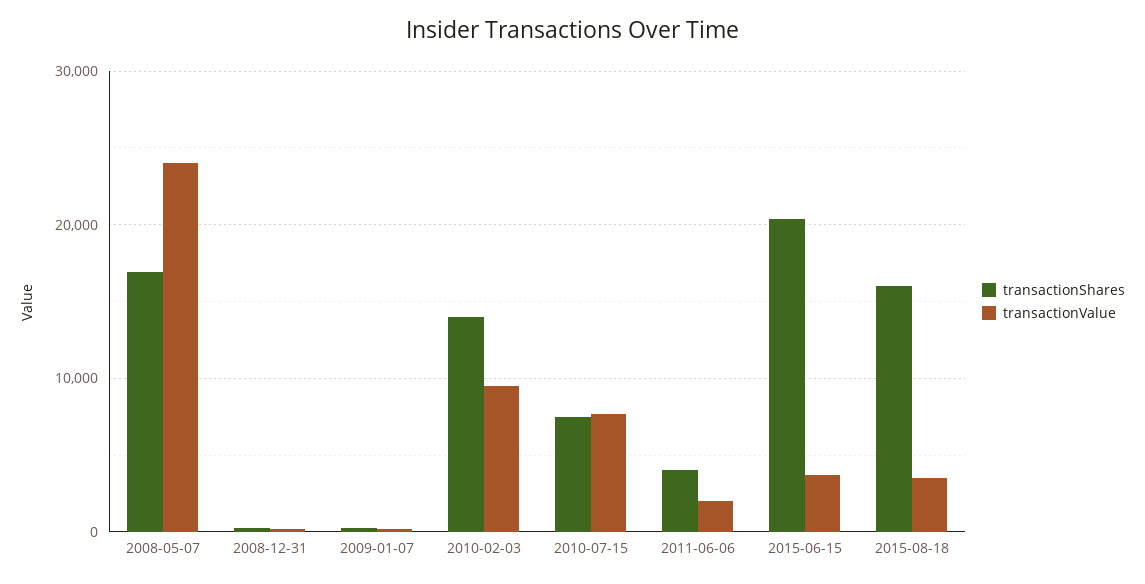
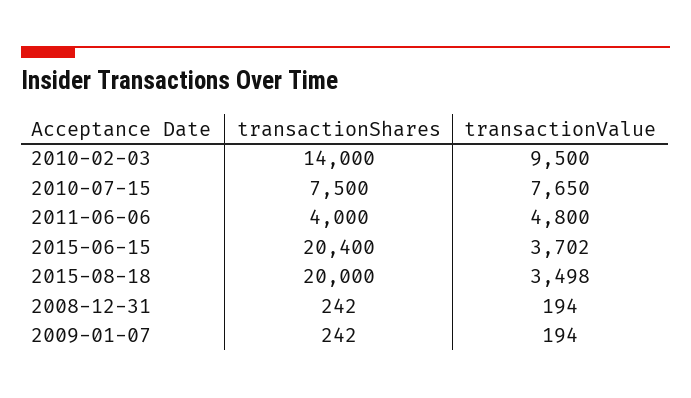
transactionShares, 2008-05-07: 17000 -> none
transactionValue, 2008-05-07: 24000 -> none
transactionValue, 2011-06-06: 2000 -> 4800
transactionShares, 2015-08-18: 16000 -> 20000

